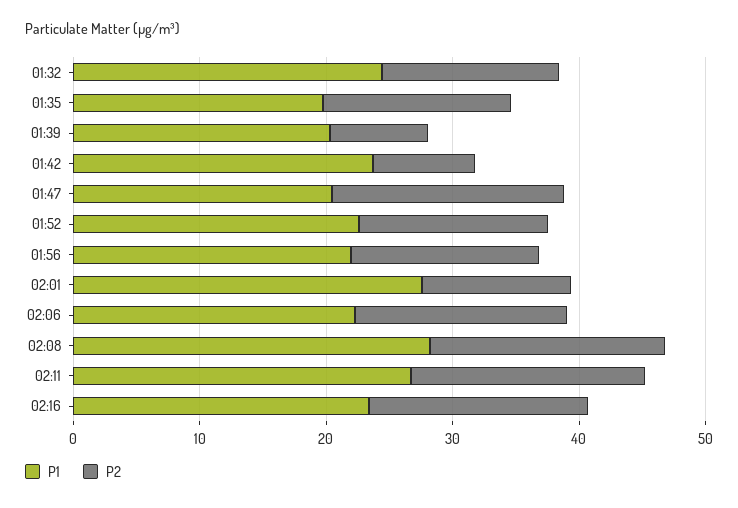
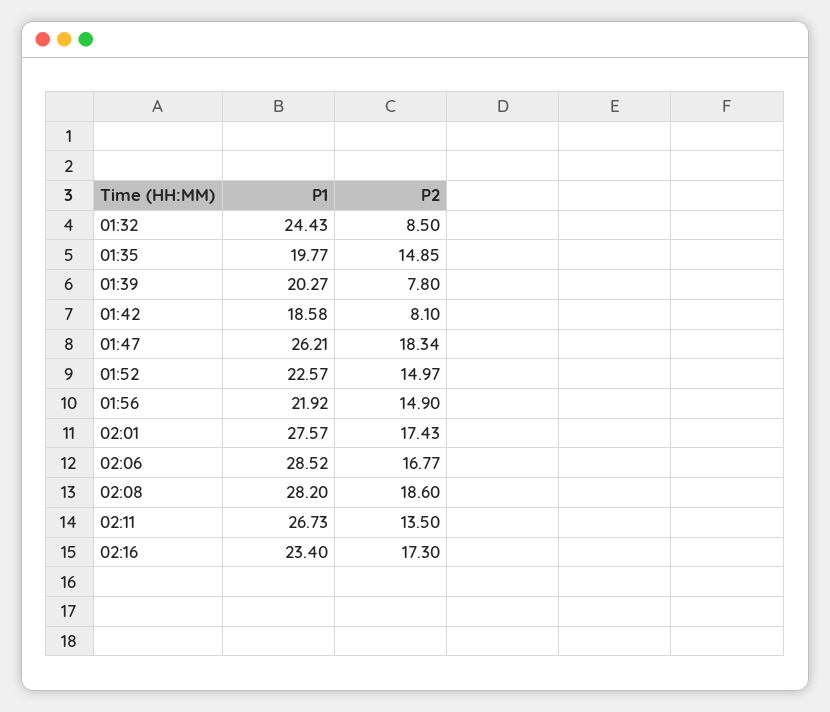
P2, 01:32: 14 -> 8.5
P1, 01:42: 24 -> 18.58
P1, 01:47: 20 -> 26.21
P2, 02:01: 12 -> 17.43
P1, 02:06: 22 -> 28.52
P2, 02:11: 18 -> 13.5

